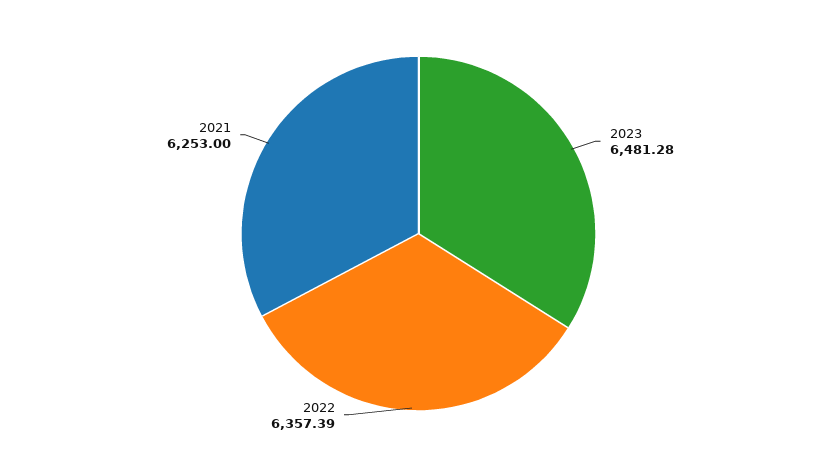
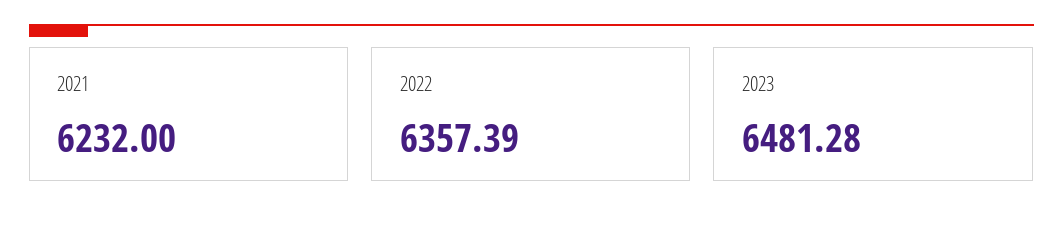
2021: 6253 -> 6232

